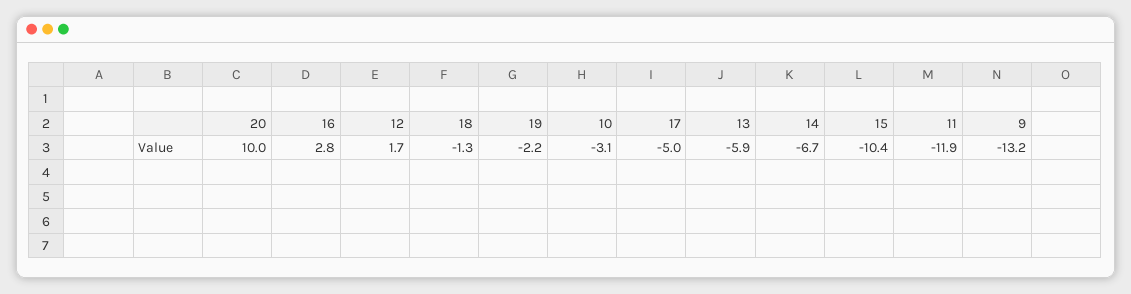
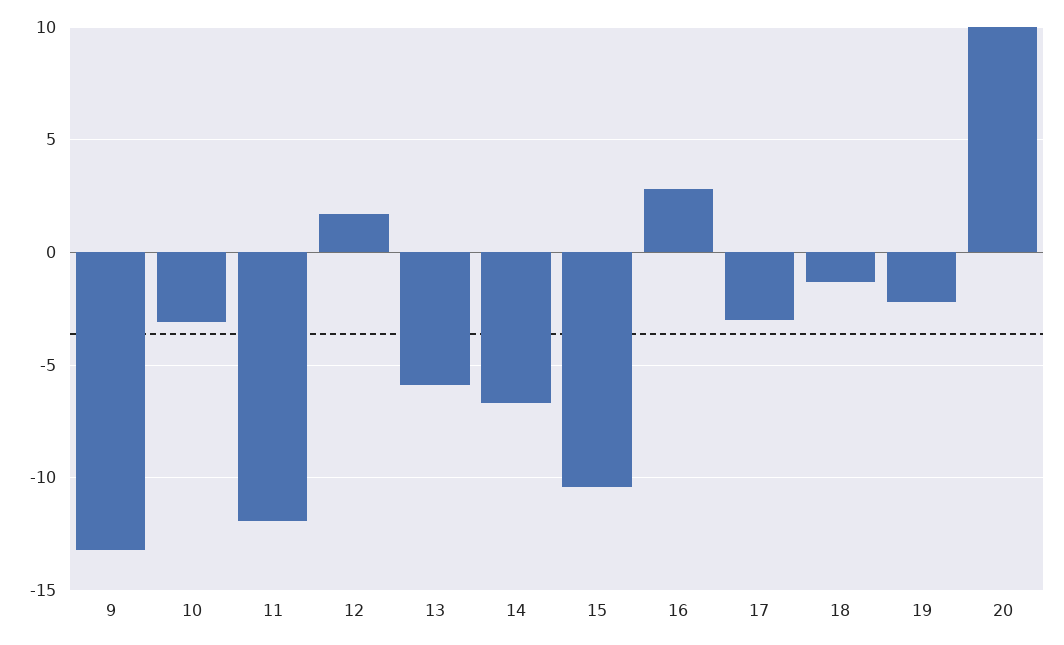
17: -5 -> -3

